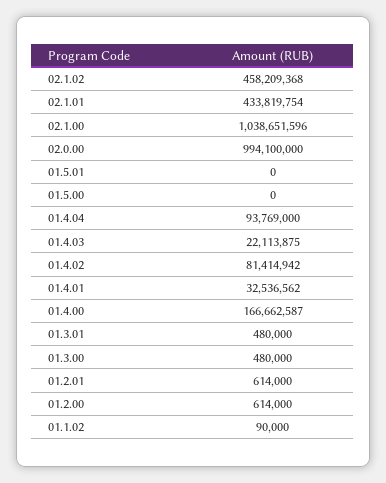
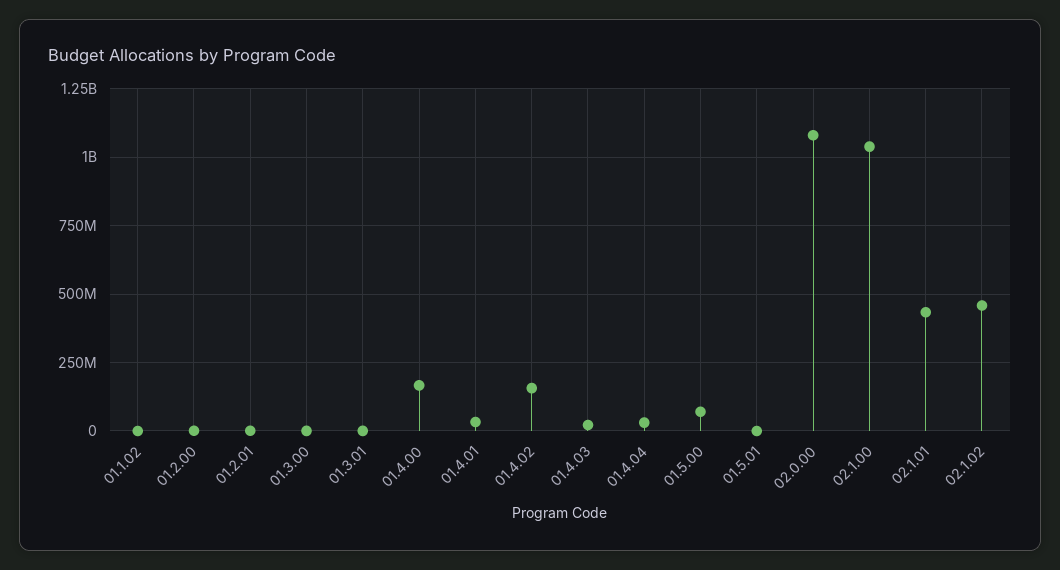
02.0.00: 994100000 -> 1075000000
01.5.00: 0 -> 75000000
01.4.04: 93769000 -> 25000000
01.4.02: 81414942 -> 150000000

